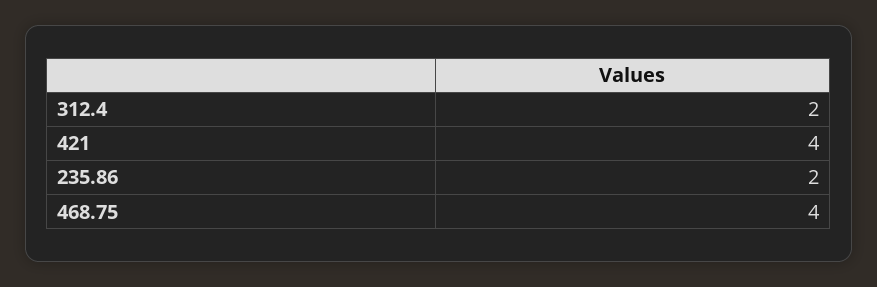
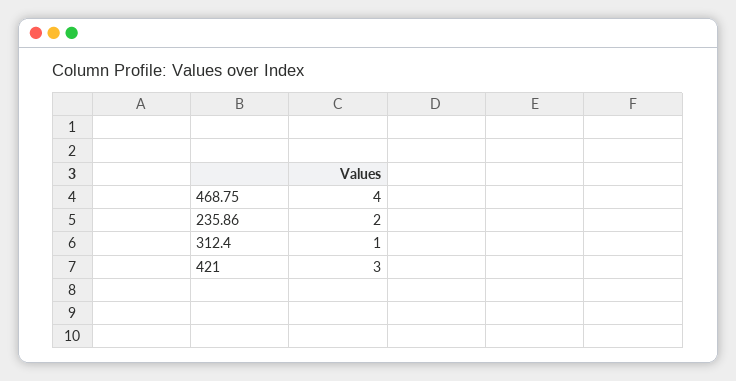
312.4: 2 -> 1
421: 4 -> 3

